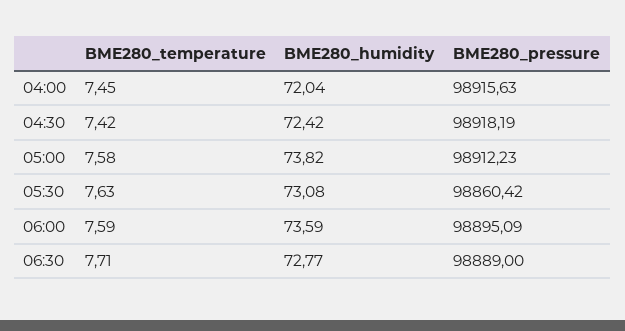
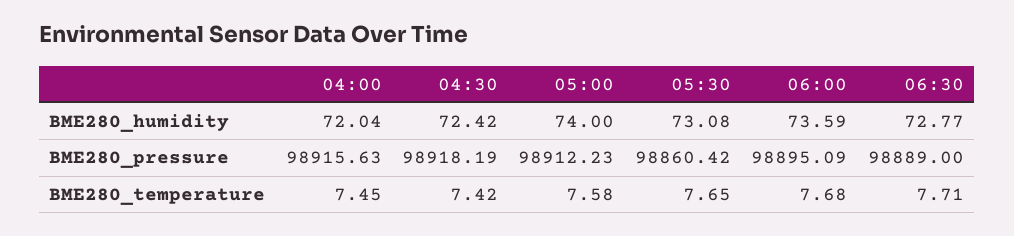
BME280_humidity, 05:00: 73.82 -> 74
BME280_temperature, 05:30: 7.63 -> 7.65
BME280_temperature, 06:00: 7.59 -> 7.68

